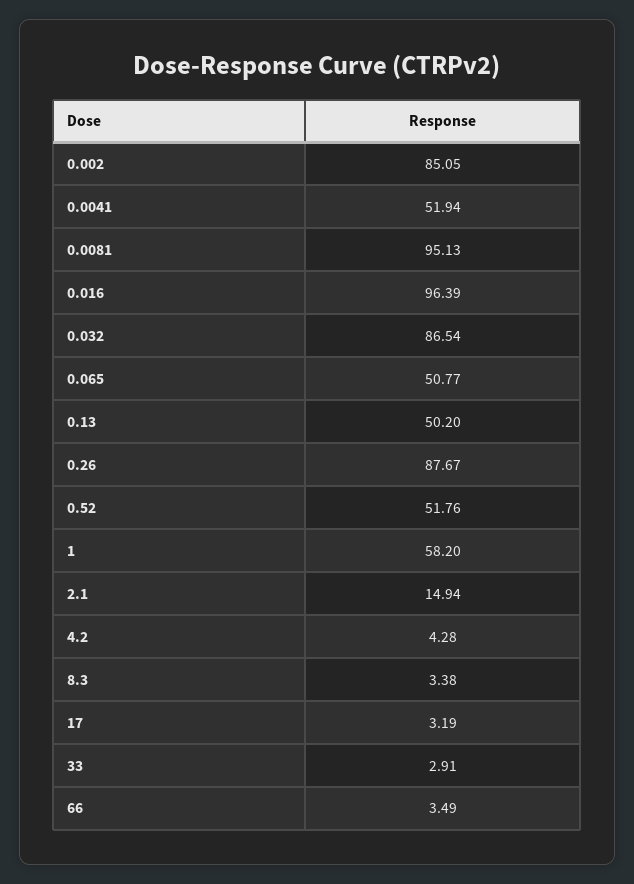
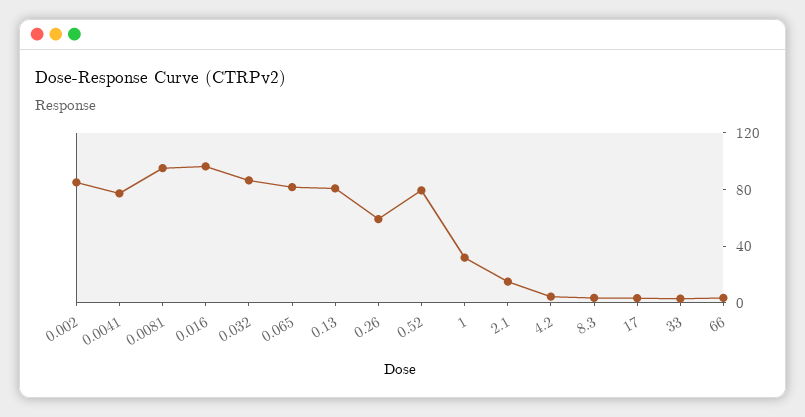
0.0041: 51.94 -> 80
0.065: 50.77 -> 80
0.13: 50.2 -> 80
0.26: 87.67 -> 60
0.52: 51.76 -> 80
1: 58.2 -> 30

